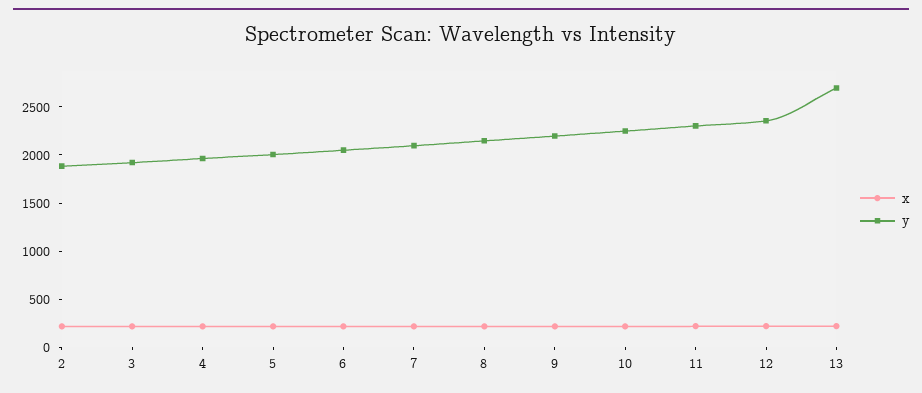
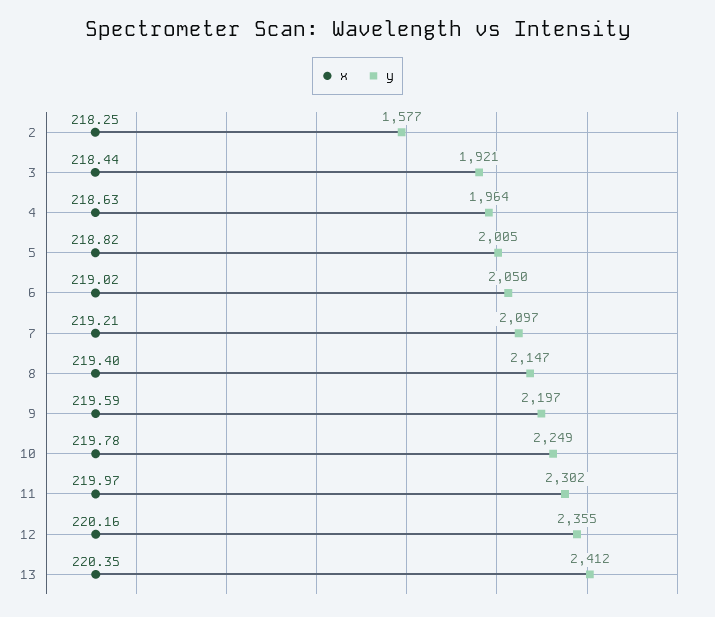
y, 2: 1900 -> 1577
y, 13: 2700 -> 2412

